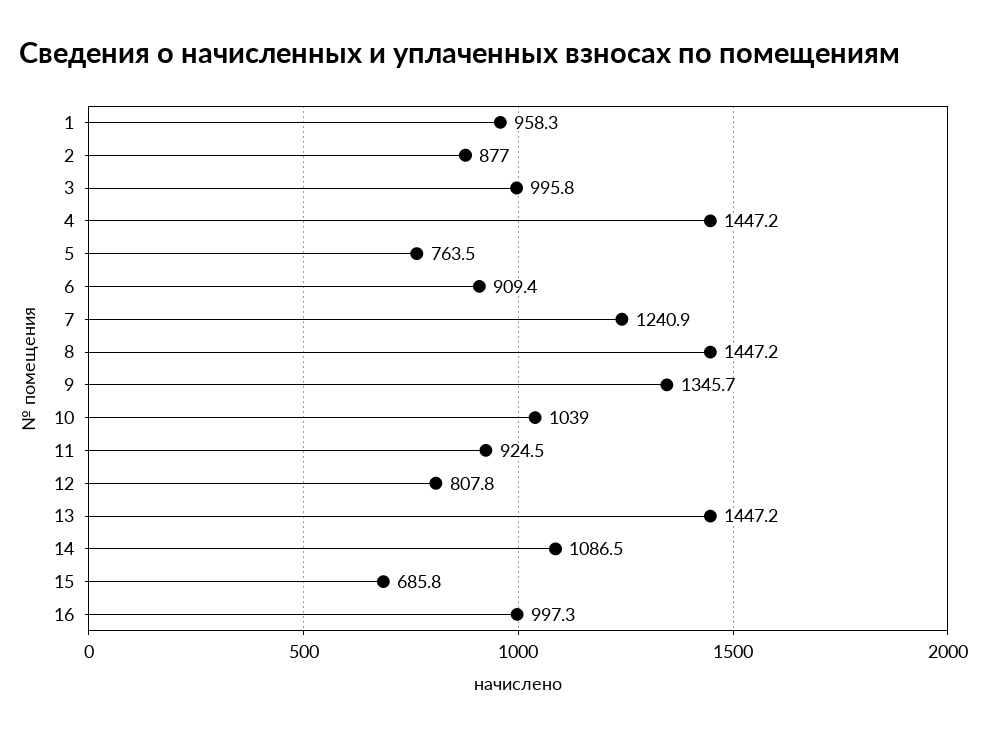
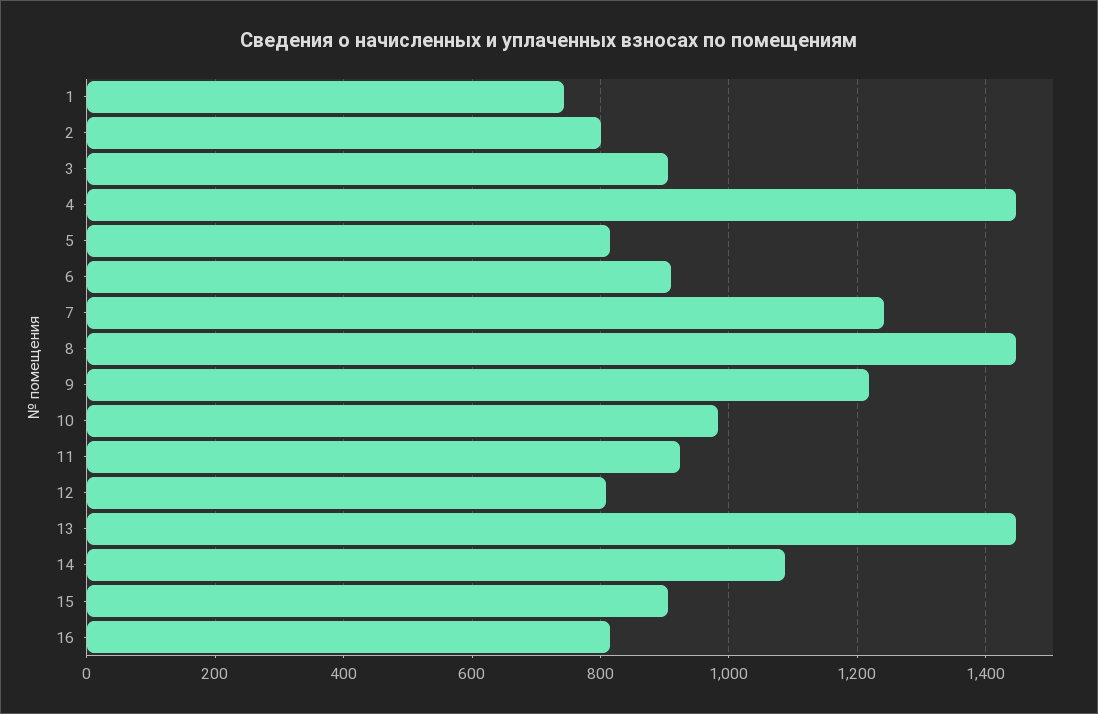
1: 958.3 -> 740
2: 877 -> 800
3: 995.8 -> 900
5: 763.5 -> 820
9: 1345.7 -> 1220
10: 1039 -> 980
15: 685.8 -> 900
16: 997.3 -> 820

